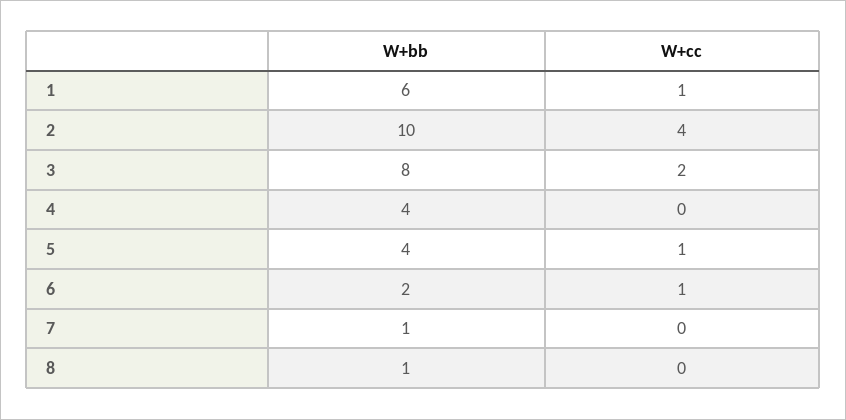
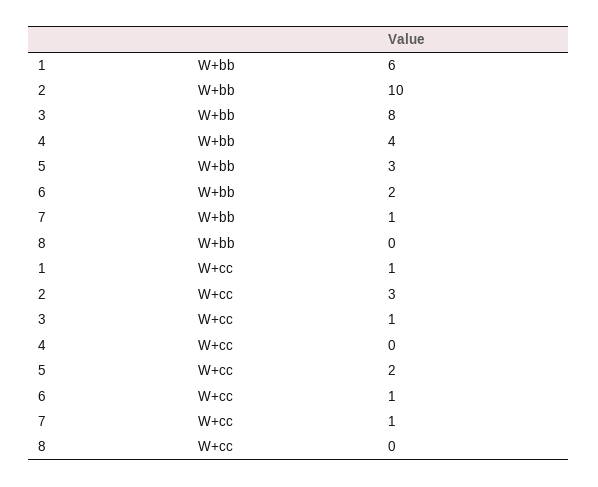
W+cc, 2: 4 -> 3
W+cc, 3: 2 -> 1
W+bb, 5: 4 -> 3
W+cc, 5: 1 -> 2
W+cc, 7: 0 -> 1
W+bb, 8: 1 -> 0

